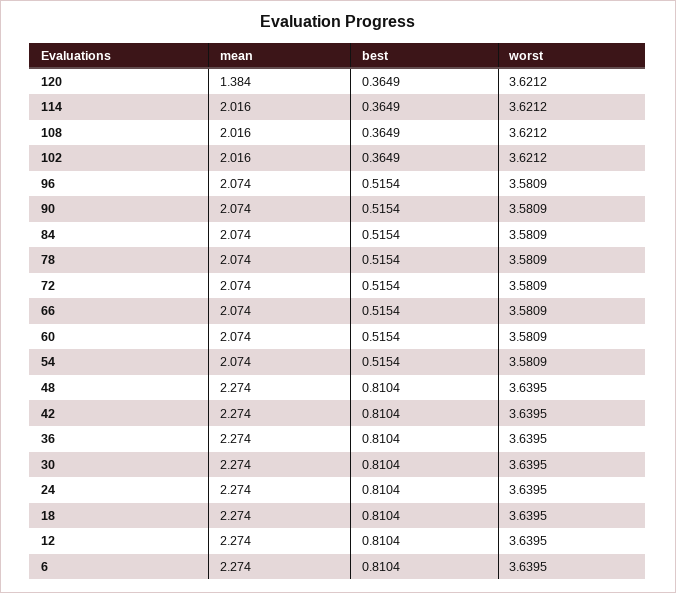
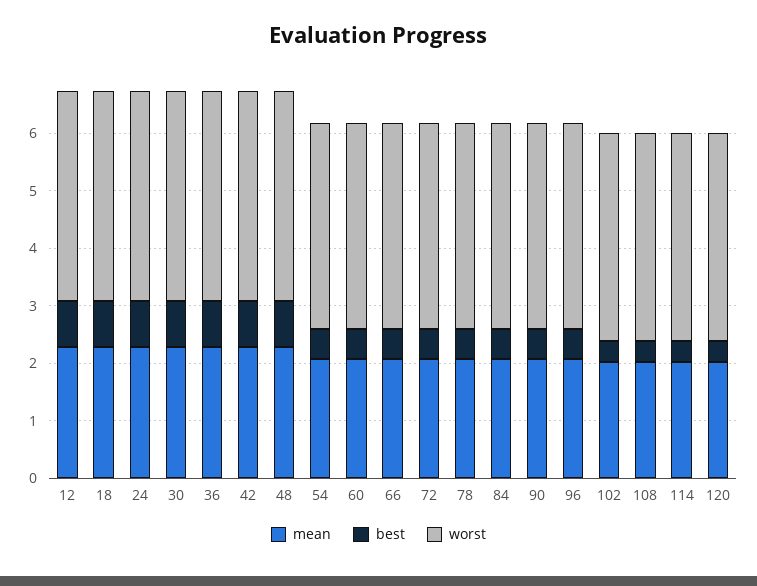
mean, 120: 1.384 -> 2
mean, 6: 2.274 -> none
best, 6: 0.8104 -> none
worst, 6: 3.6395 -> none

